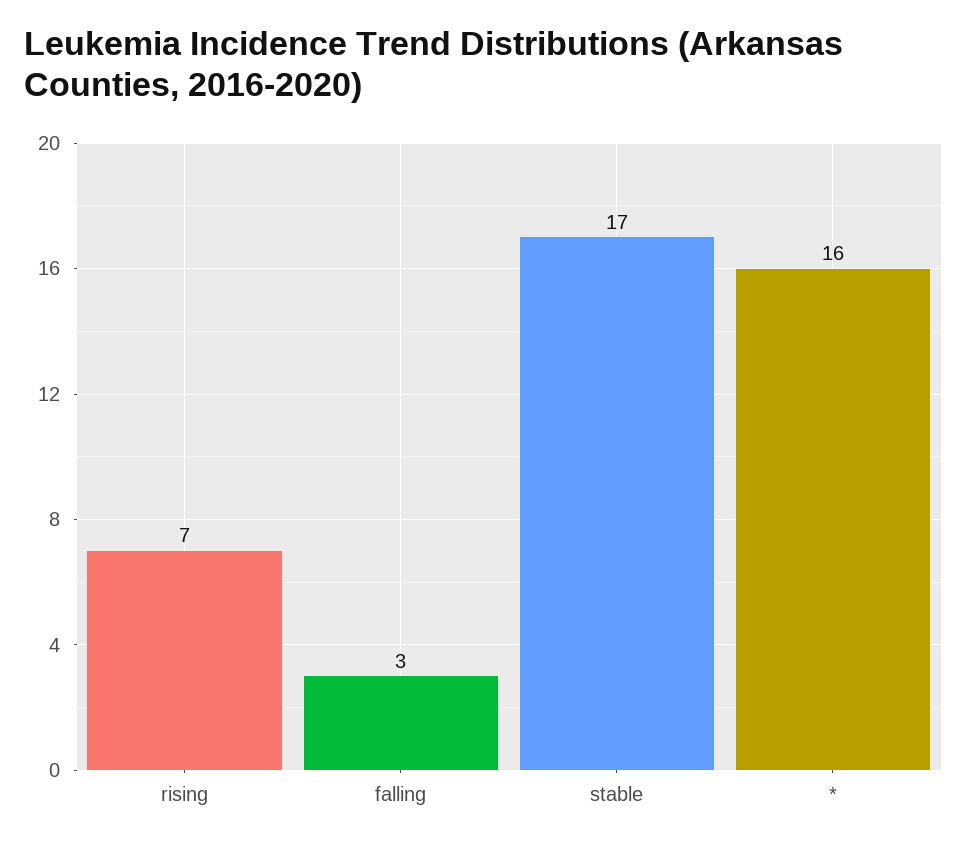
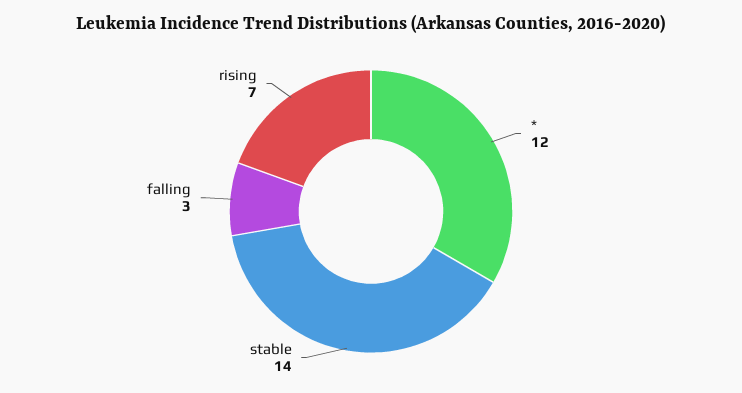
stable: 17 -> 14
*: 16 -> 12

